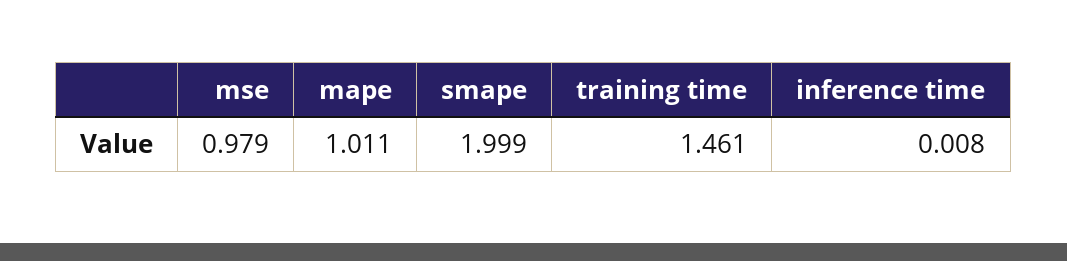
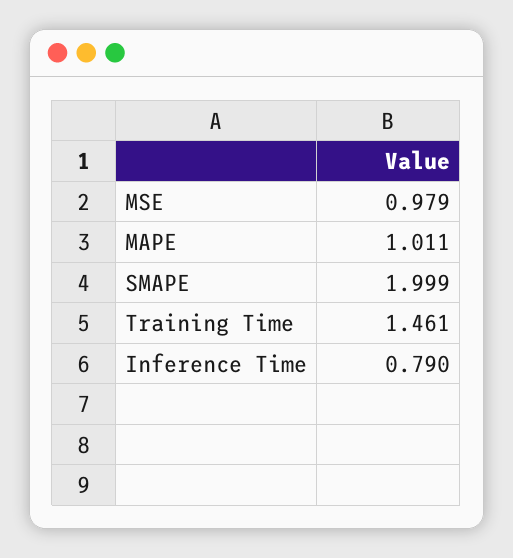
inference time: 0.008 -> 0.79

